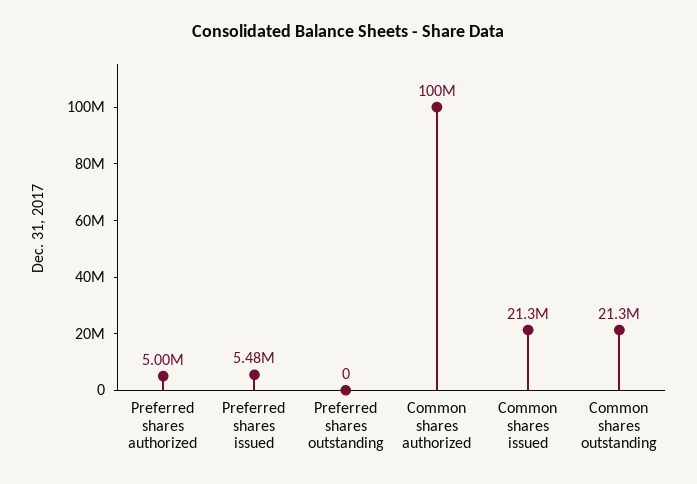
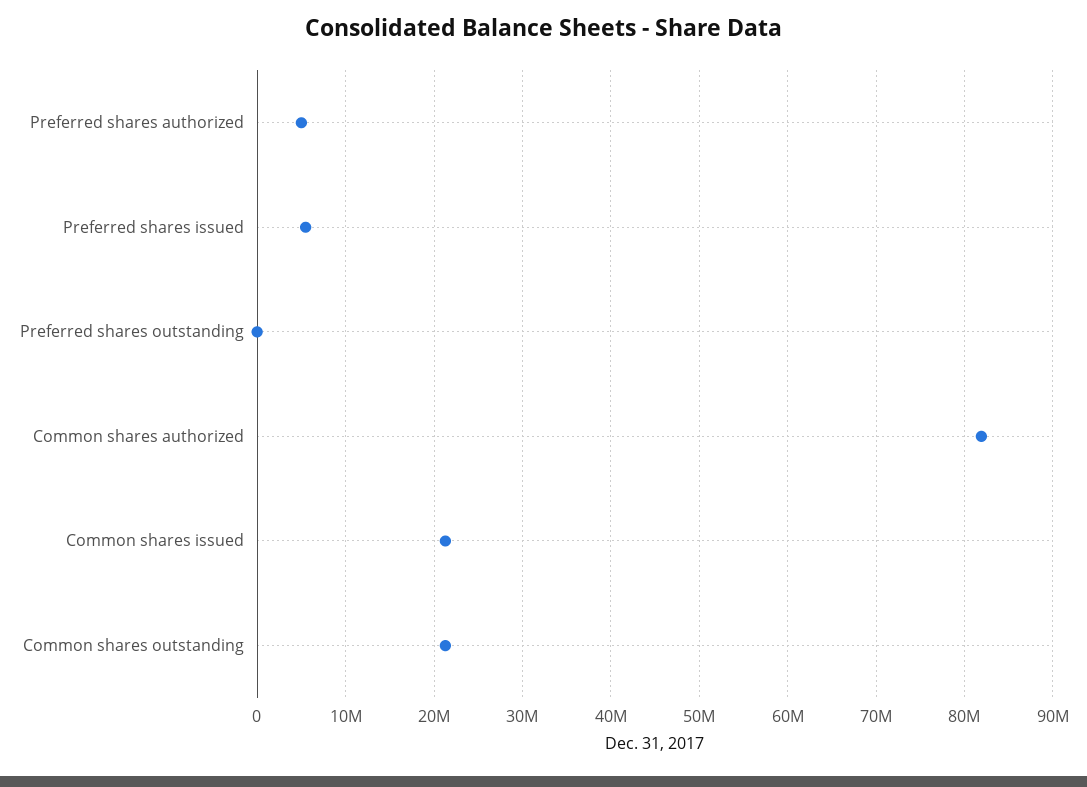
Common shares authorized: 100000000 -> 82000000

